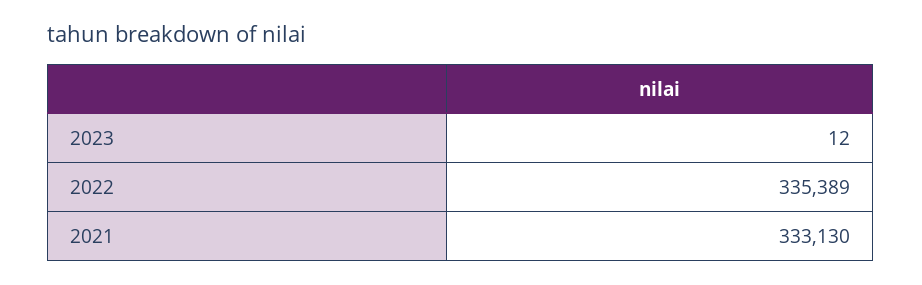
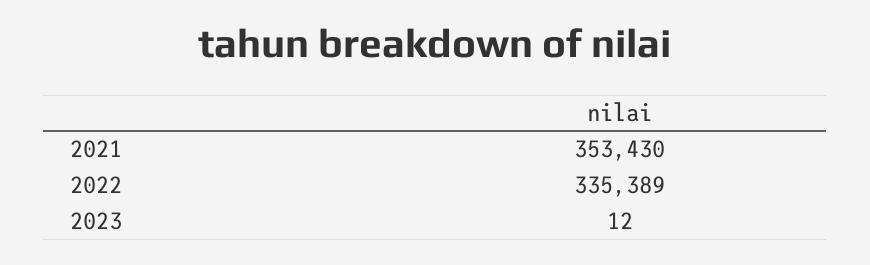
2021: 333130 -> 353430

